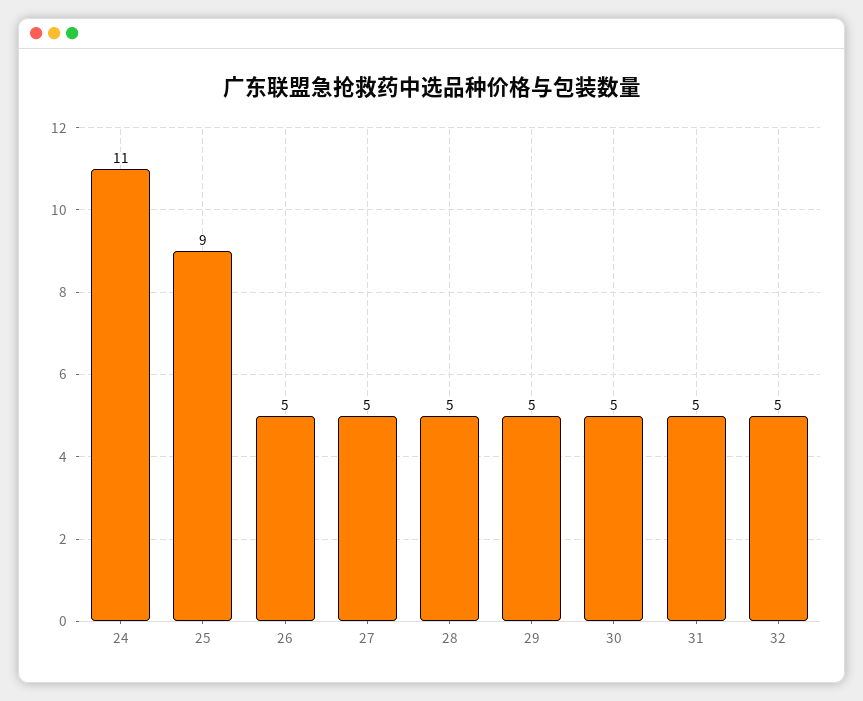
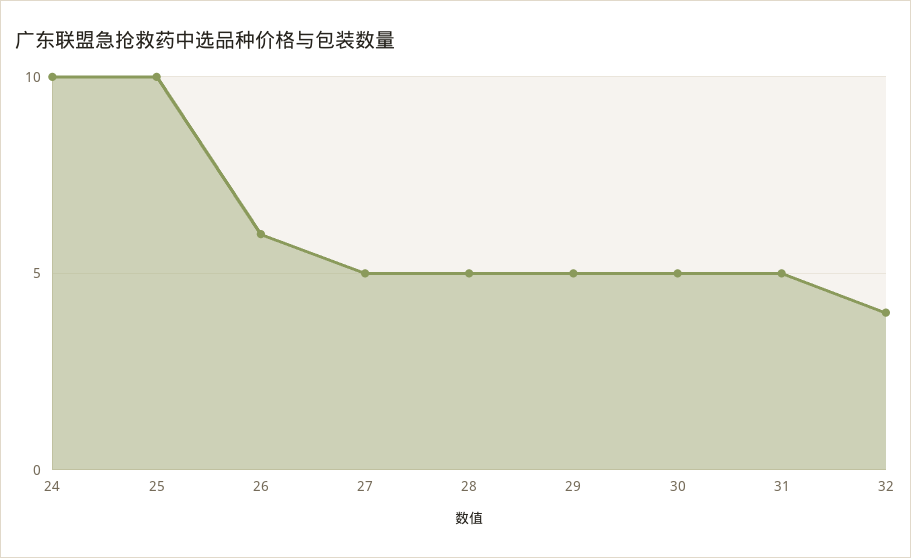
24: 11 -> 10
25: 9 -> 10
26: 5 -> 6
32: 5 -> 4

